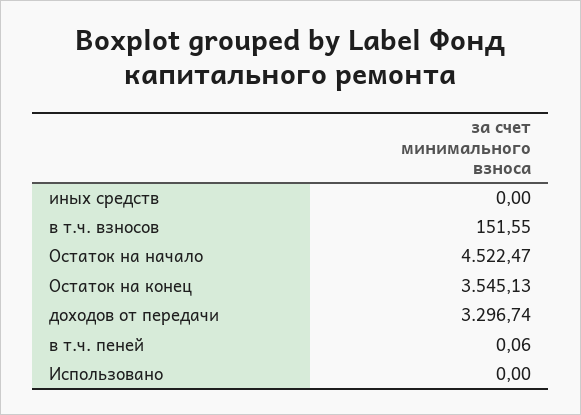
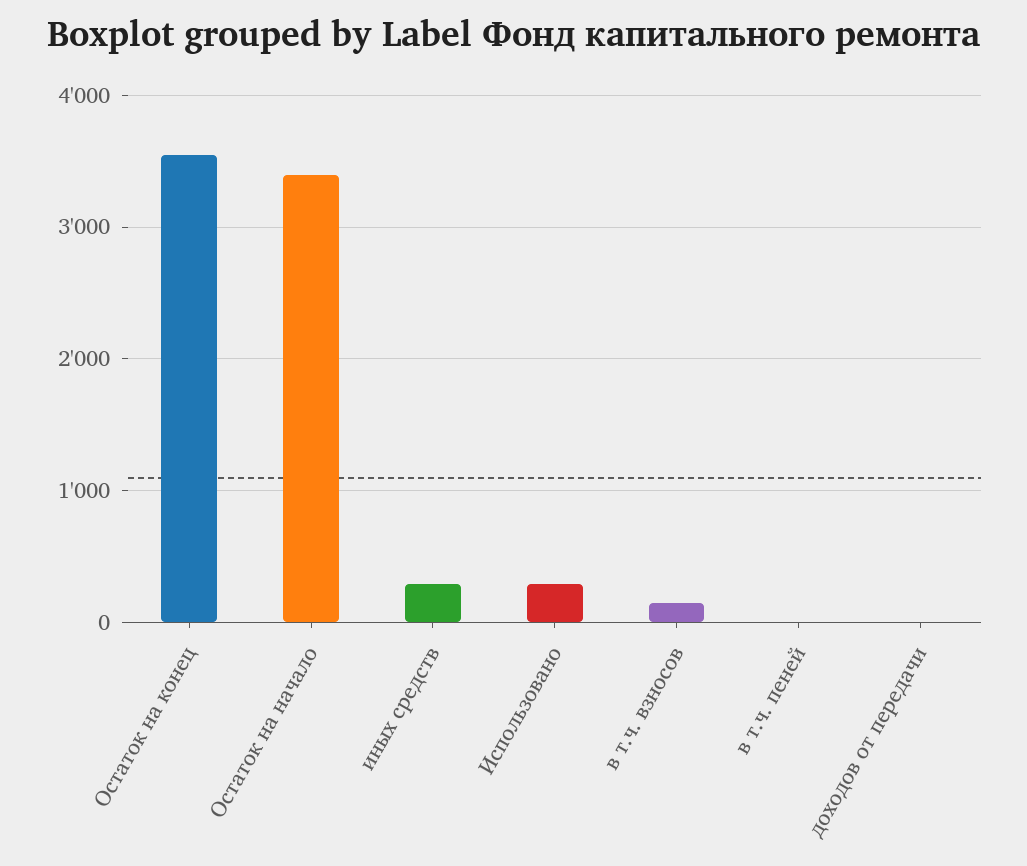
иных средств: 0 -> 300
Остаток на начало: 4522.47 -> 3400
доходов от передачи: 3296.74 -> 0
Использовано: 0 -> 300

